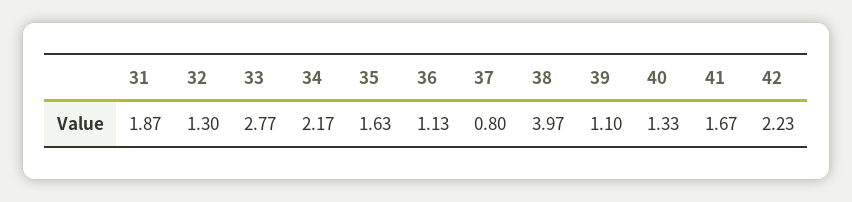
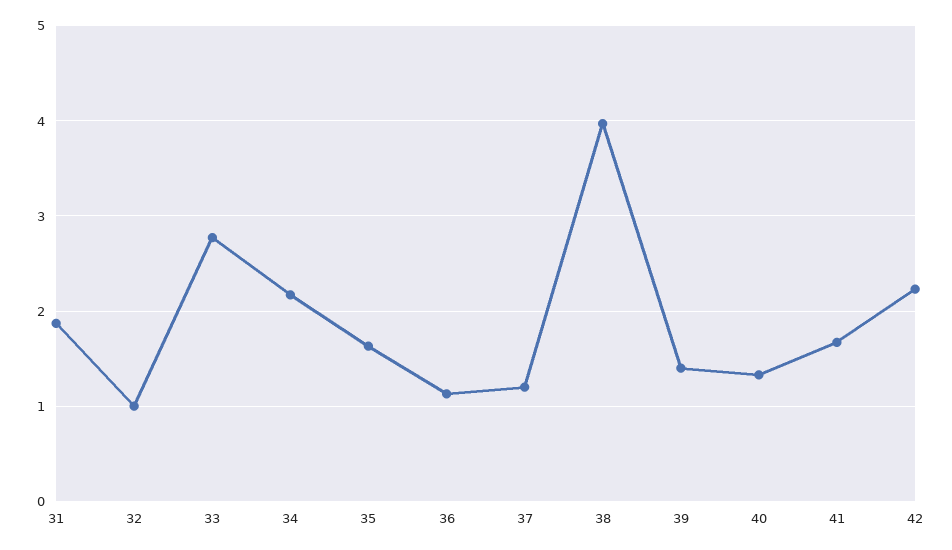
32: 1.3 -> 1
37: 0.8 -> 1.2
39: 1.1 -> 1.4

